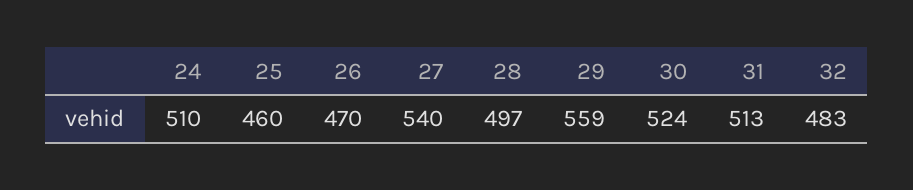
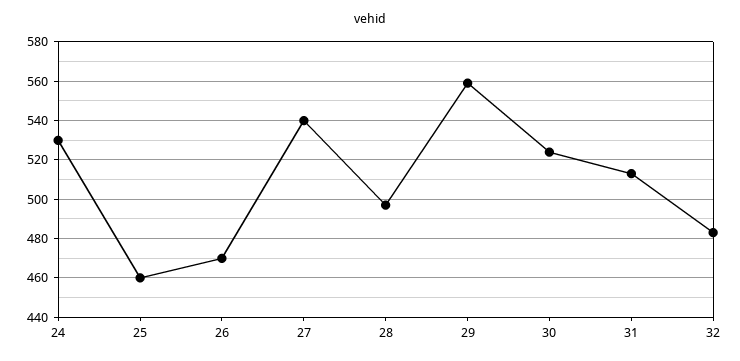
24: 510 -> 530

